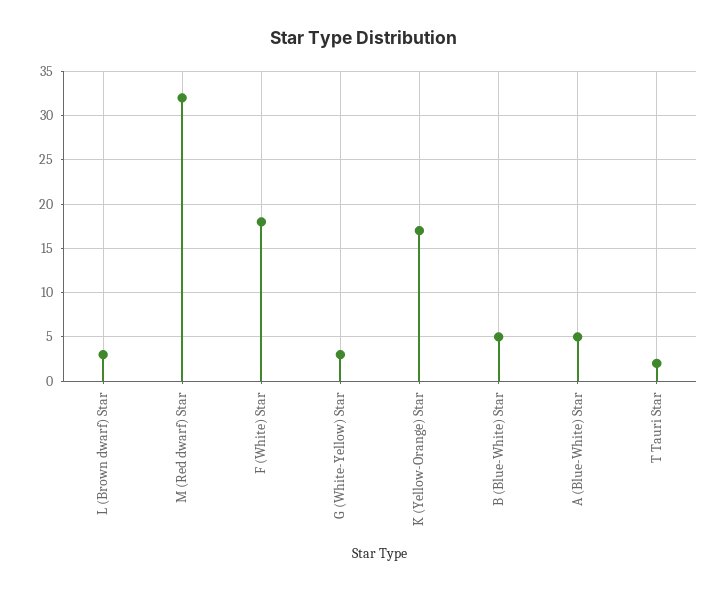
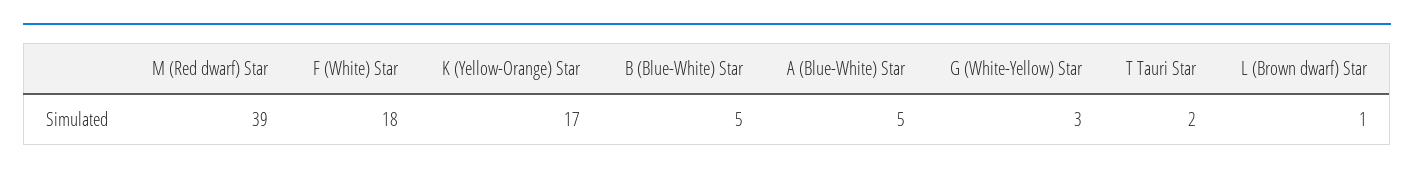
L (Brown dwarf) Star: 3 -> 1
M (Red dwarf) Star: 32 -> 39

